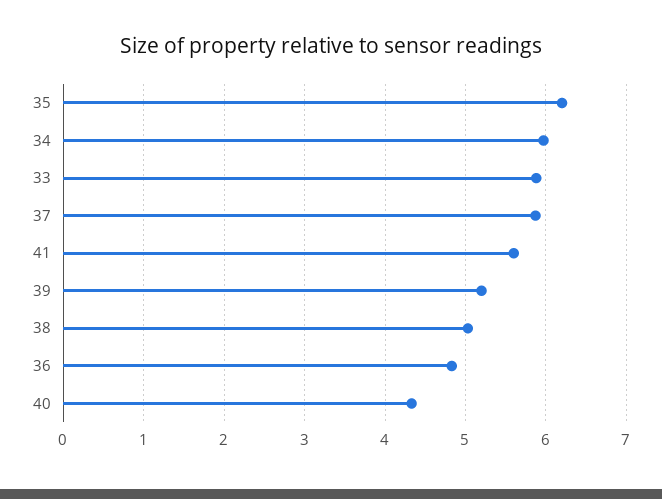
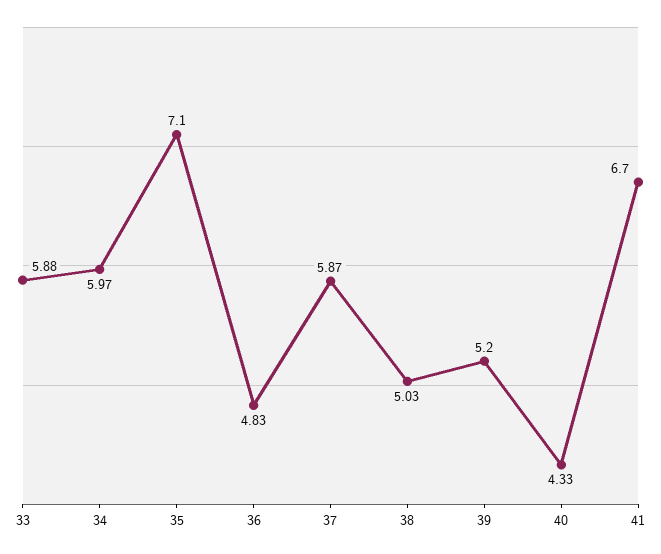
35: 6.2 -> 7.1
41: 5.6 -> 6.7

